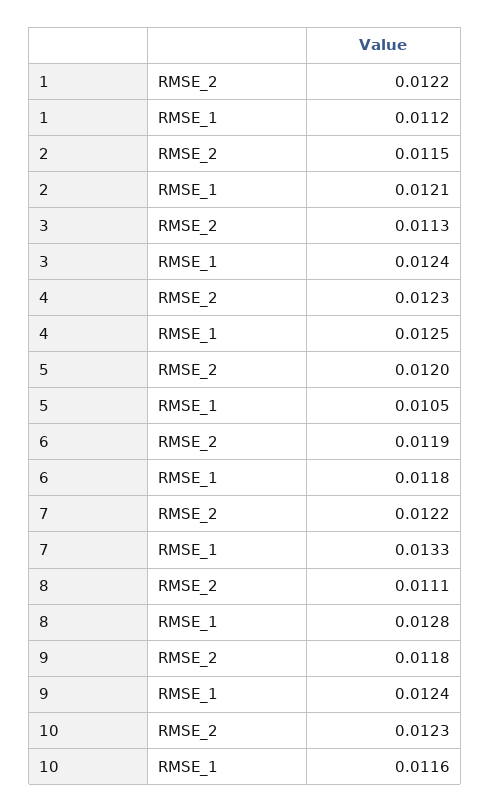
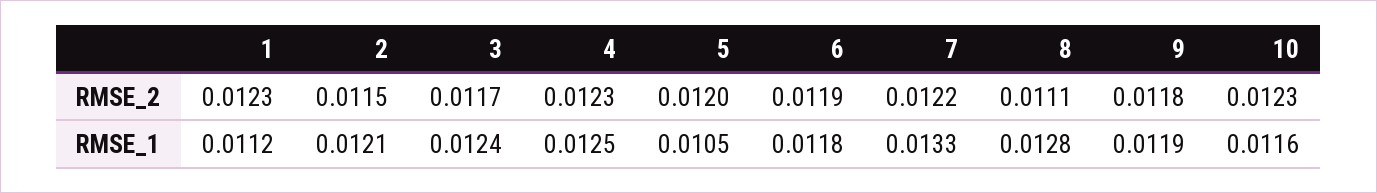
1, RMSE_2: 0.0122 -> 0.0123
3, RMSE_2: 0.0113 -> 0.0117
9, RMSE_1: 0.0124 -> 0.0119

